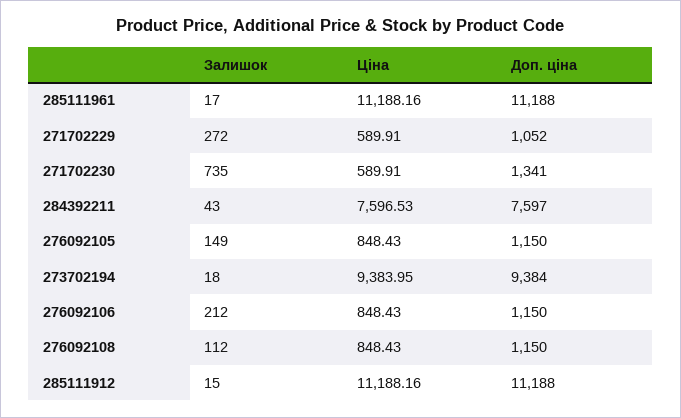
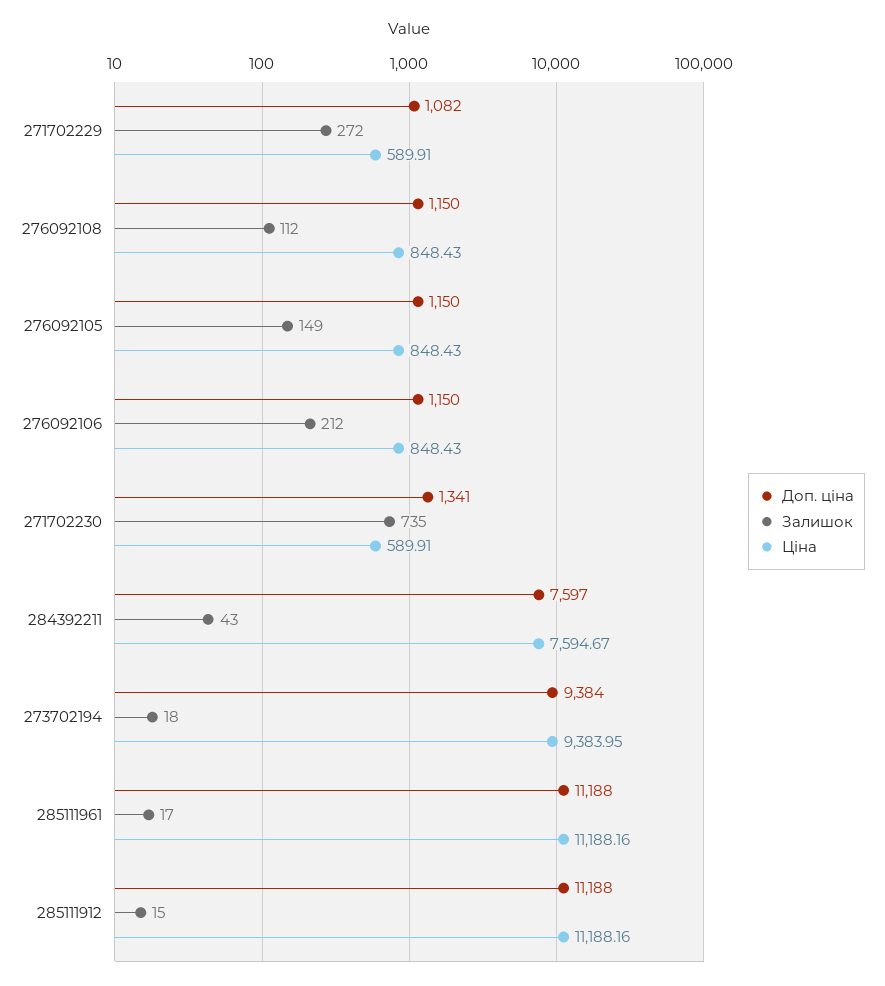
Доп. ціна, 271702229: 1052 -> 1082
Ціна, 284392211: 7596.53 -> 7594.67

